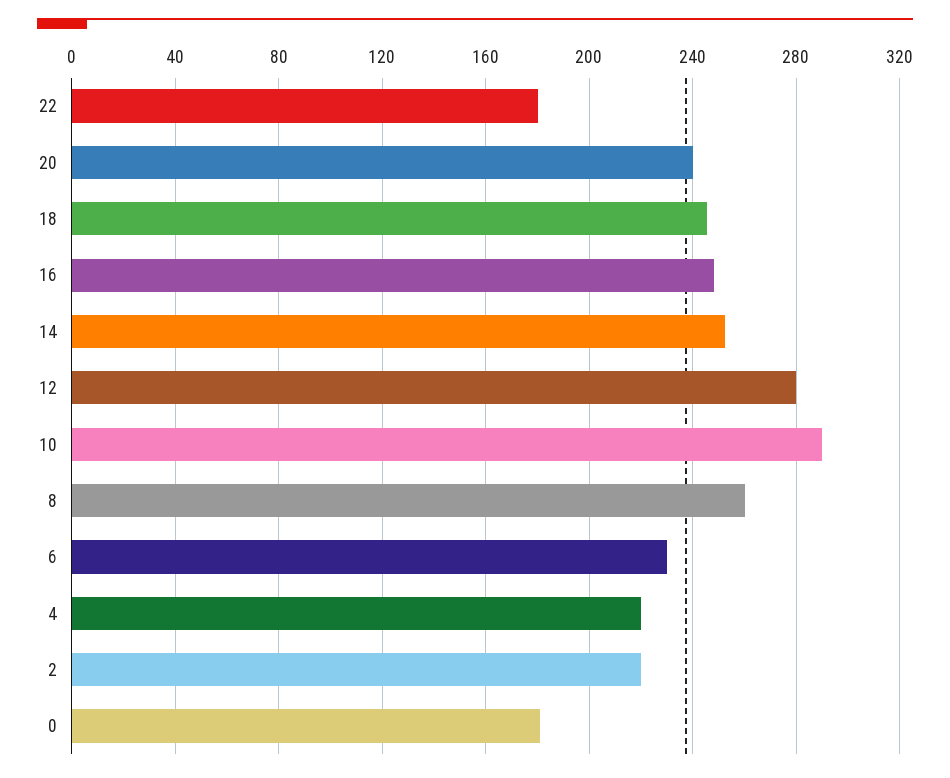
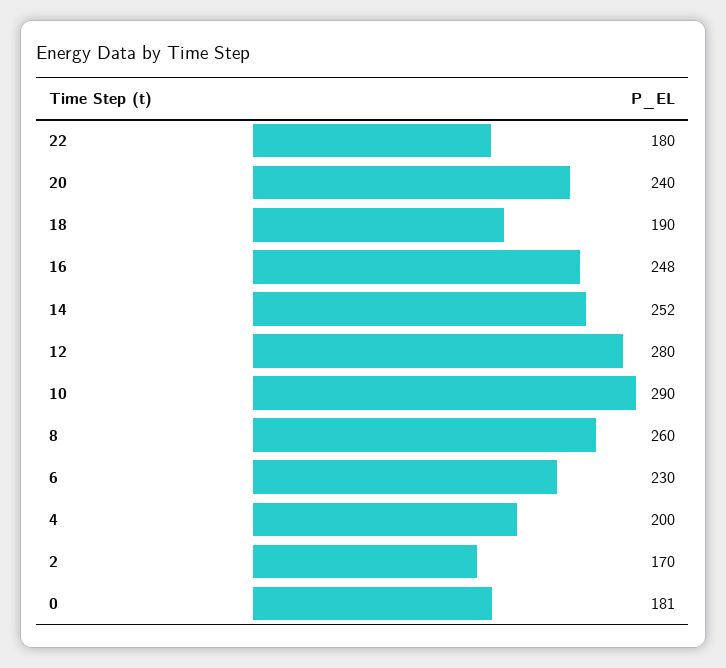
18: 245 -> 190
4: 220 -> 200
2: 220 -> 170

